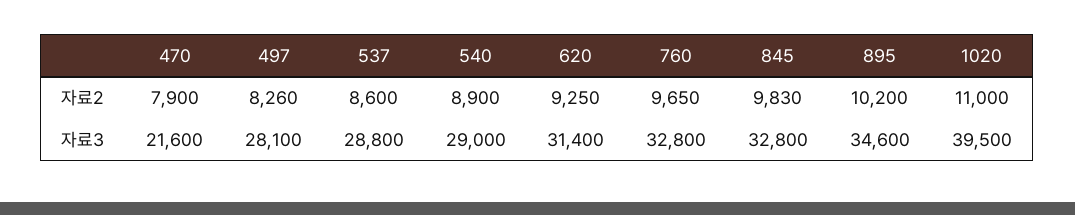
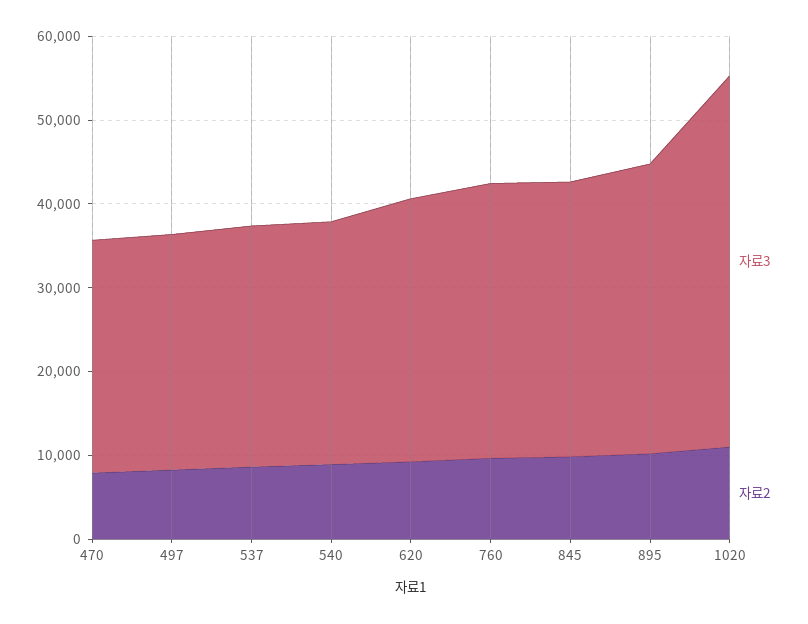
자료3, 470: 21600 -> 28000
자료3, 1020: 39500 -> 44000

